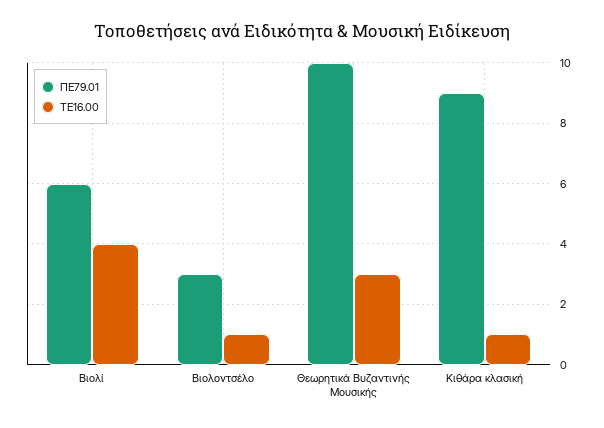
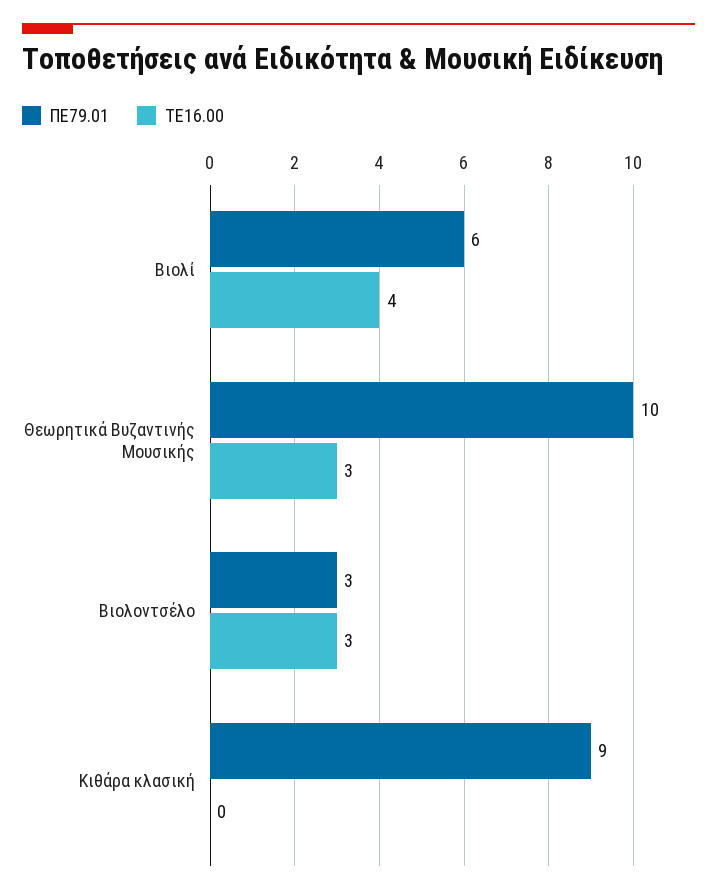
ΤΕ16.00, Βιολοντσέλο: 1 -> 3
ΤΕ16.00, Κιθάρα κλασική: 1 -> 0

